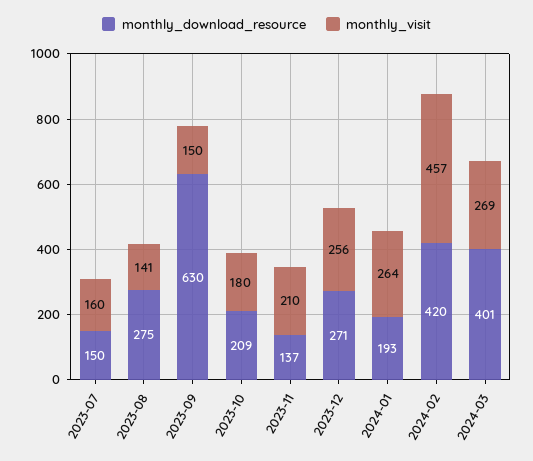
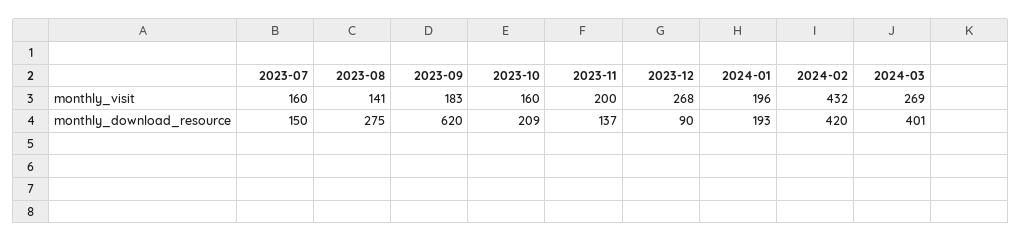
monthly_download_resource, 2023-09: 630 -> 620
monthly_visit, 2023-09: 150 -> 183
monthly_visit, 2023-10: 180 -> 160
monthly_visit, 2023-11: 210 -> 200
monthly_download_resource, 2023-12: 271 -> 90
monthly_visit, 2023-12: 256 -> 268
monthly_visit, 2024-01: 264 -> 196
monthly_visit, 2024-02: 457 -> 432

